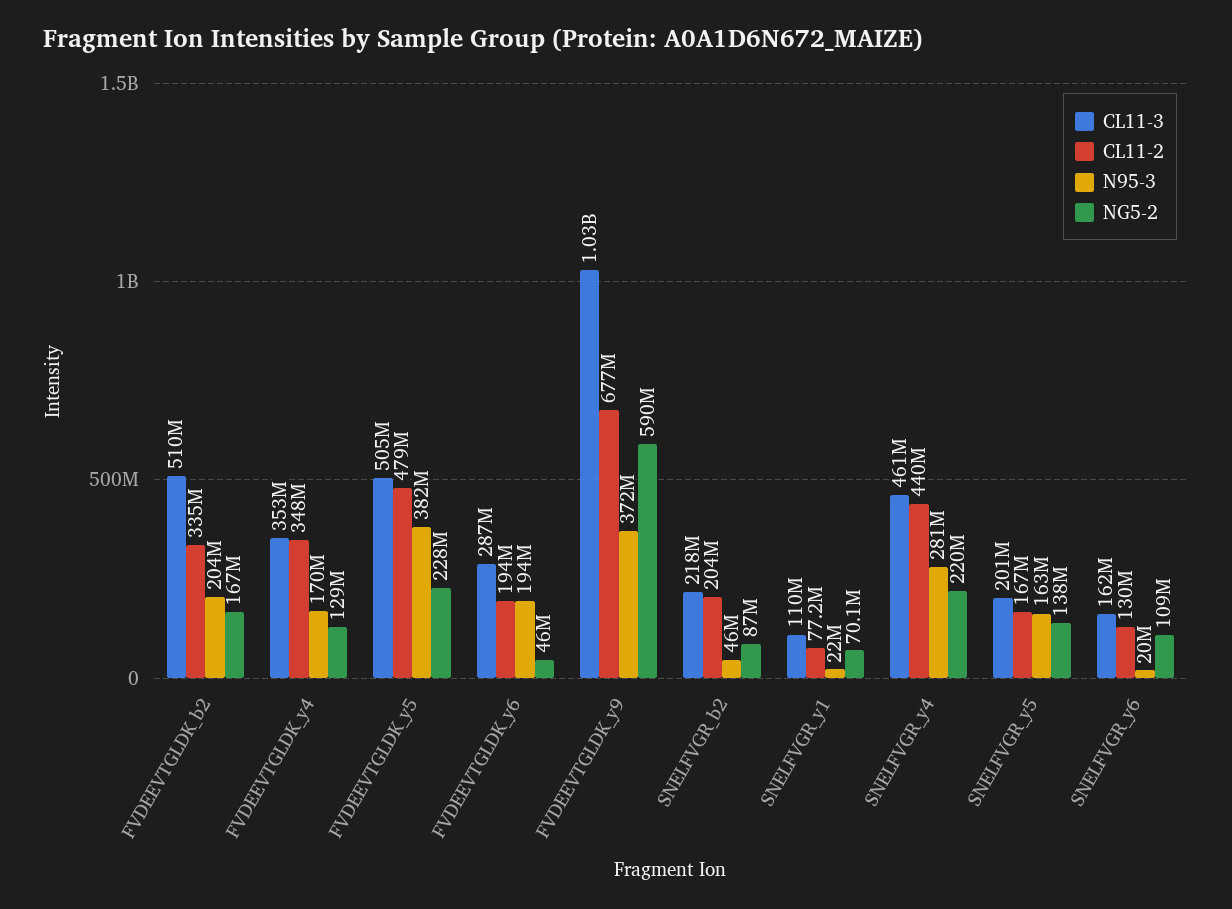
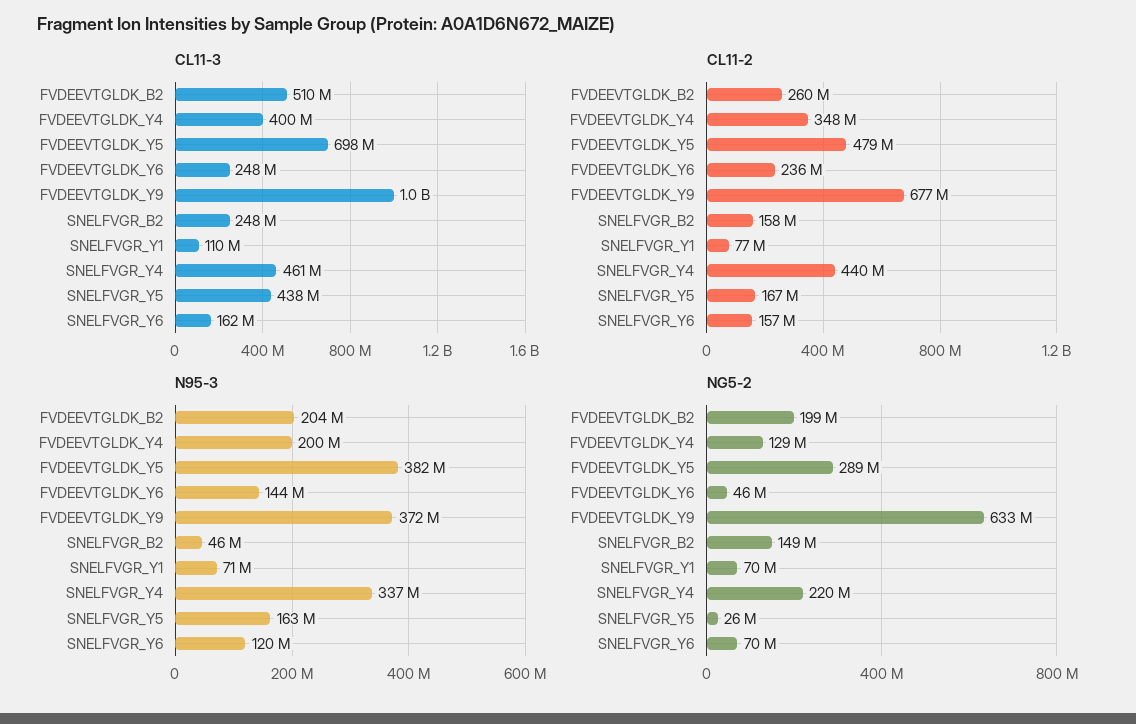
CL11-2, FVDEEVTGLDK_b2: 335000000 -> 260000000
NG5-2, FVDEEVTGLDK_b2: 167000000 -> 199000000
CL11-3, FVDEEVTGLDK_y4: 353000000 -> 400000000
N95-3, FVDEEVTGLDK_y4: 170000000 -> 200000000
CL11-3, FVDEEVTGLDK_y5: 505000000 -> 698000000
NG5-2, FVDEEVTGLDK_y5: 228000000 -> 289000000
CL11-3, FVDEEVTGLDK_y6: 287000000 -> 248000000
CL11-2, FVDEEVTGLDK_y6: 194000000 -> 236000000
N95-3, FVDEEVTGLDK_y6: 194000000 -> 144000000
NG5-2, FVDEEVTGLDK_y9: 590000000 -> 633000000
CL11-3, SNELFVGR_b2: 218000000 -> 248000000
CL11-2, SNELFVGR_b2: 204000000 -> 158000000
NG5-2, SNELFVGR_b2: 87000000 -> 149000000
N95-3, SNELFVGR_y1: 22000000 -> 71000000
N95-3, SNELFVGR_y4: 281000000 -> 337000000
CL11-3, SNELFVGR_y5: 201000000 -> 438000000
NG5-2, SNELFVGR_y5: 138000000 -> 26000000
CL11-2, SNELFVGR_y6: 130000000 -> 157000000
N95-3, SNELFVGR_y6: 20000000 -> 120000000
NG5-2, SNELFVGR_y6: 109000000 -> 70000000

